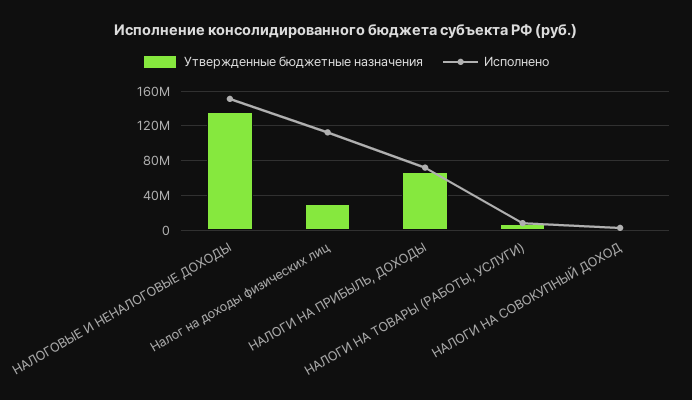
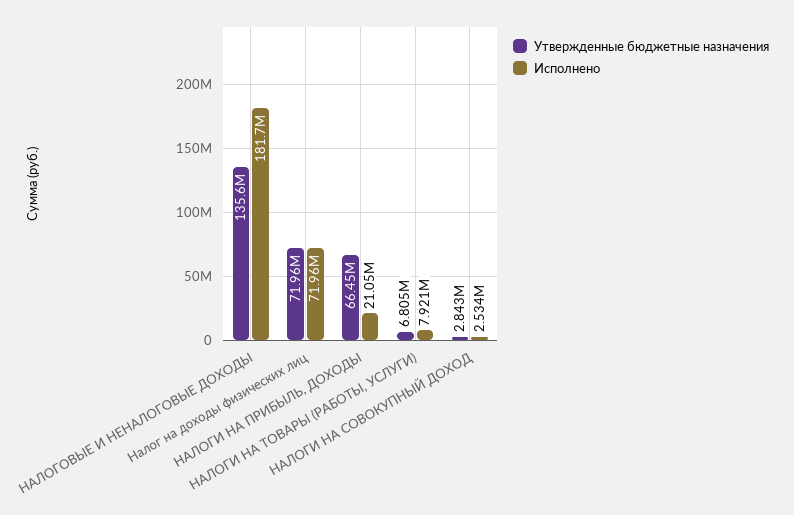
Исполнено, НАЛОГОВЫЕ И НЕНАЛОГОВЫЕ ДОХОДЫ: 150000000 -> 181700000
Утвержденные бюджетные назначения, Налог на доходы физических лиц: 30000000 -> 71960000
Исполнено, Налог на доходы физических лиц: 110000000 -> 71960000
Исполнено, НАЛОГИ НА ПРИБЫЛЬ, ДОХОДЫ: 70000000 -> 21050000

